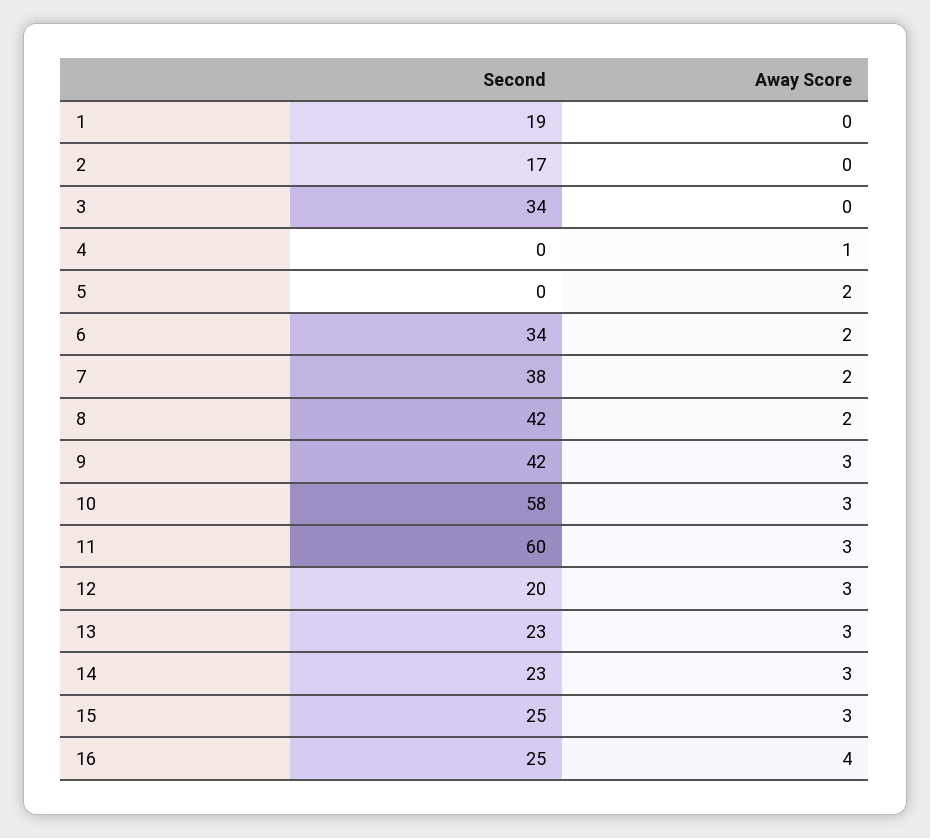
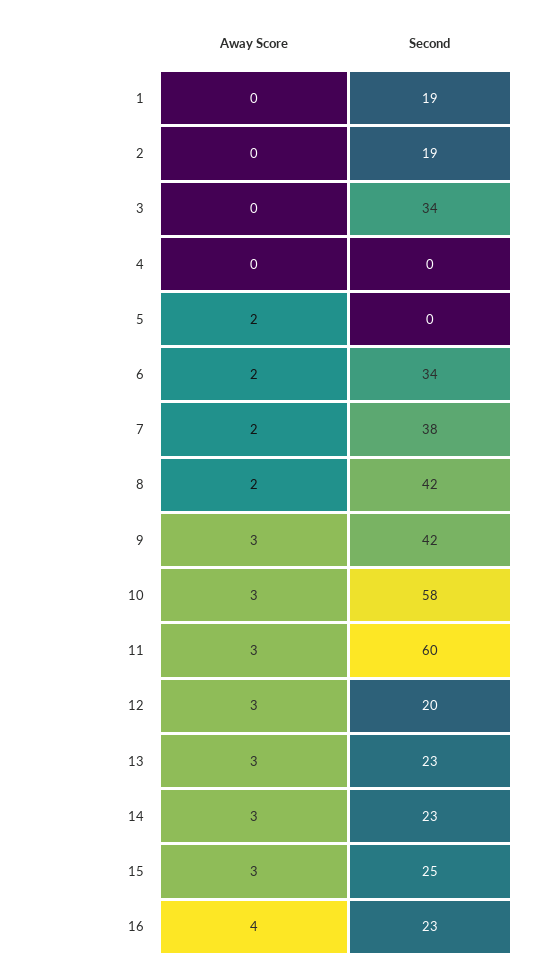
Second, 2: 17 -> 19
Away Score, 4: 1 -> 0
Second, 16: 25 -> 23

